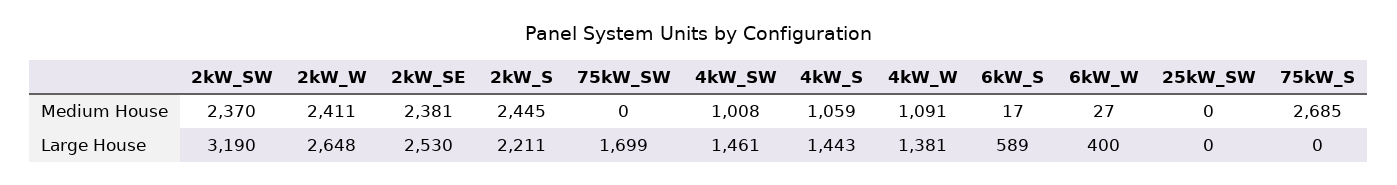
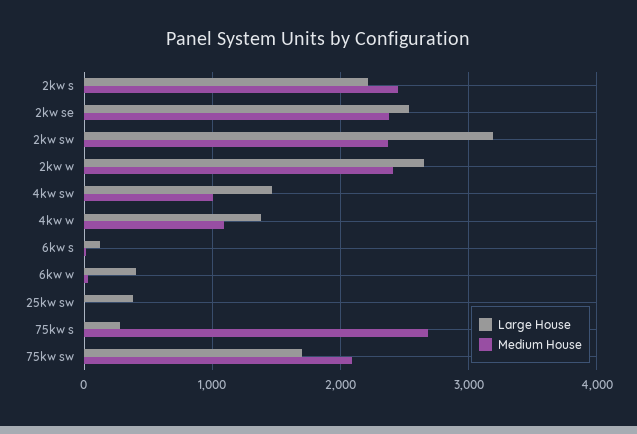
Medium House, 75kW_SW: 0 -> 2100
Medium House, 4kW_S: 1059 -> none
Large House, 4kW_S: 1443 -> none
Large House, 6kW_S: 589 -> 100
Large House, 25kW_SW: 0 -> 400
Large House, 75kW_S: 0 -> 300

